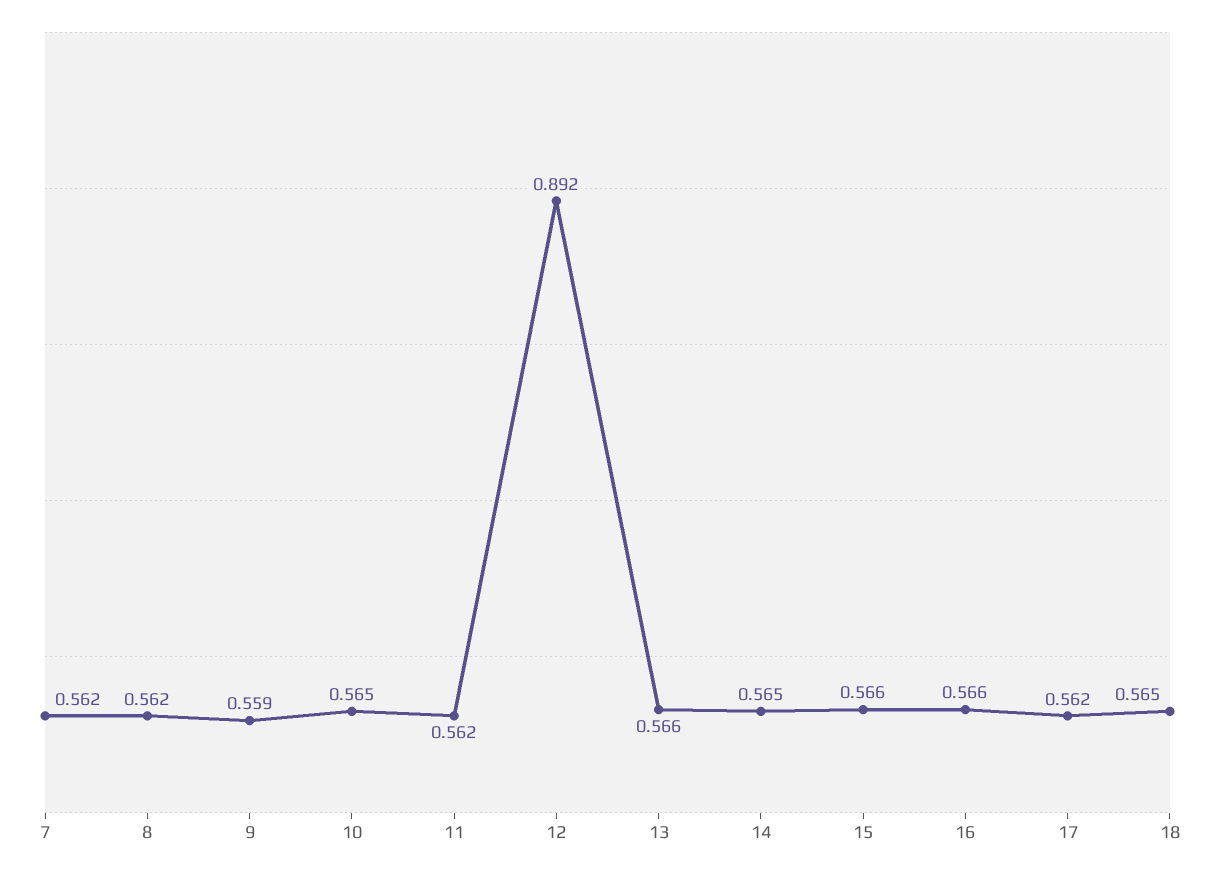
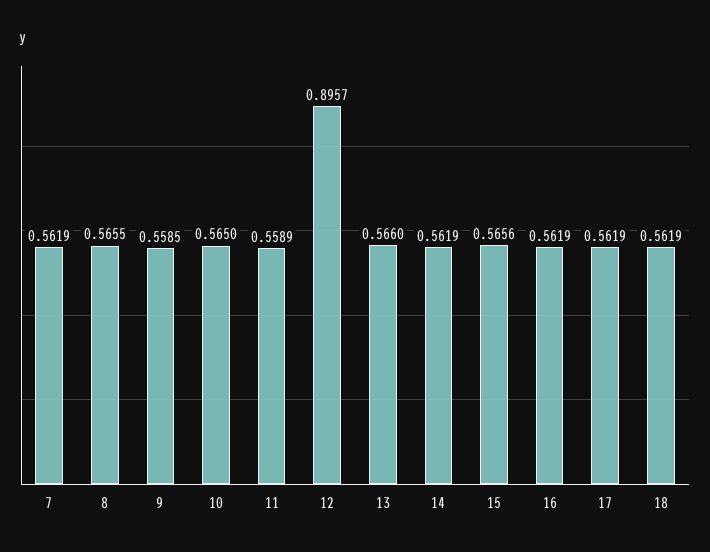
8: 0.562 -> 0.5655
11: 0.562 -> 0.5589
12: 0.892 -> 0.8957
14: 0.565 -> 0.5619
16: 0.566 -> 0.5619
18: 0.565 -> 0.5619

